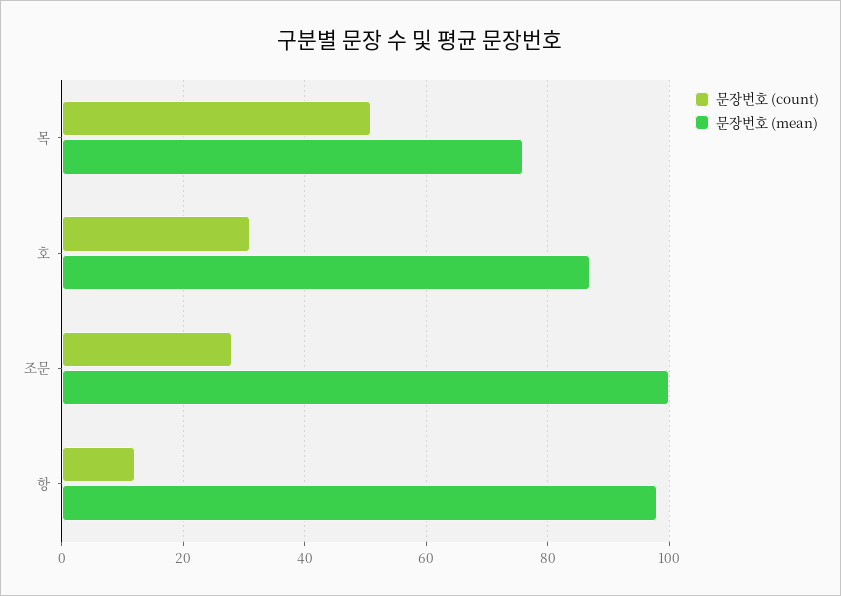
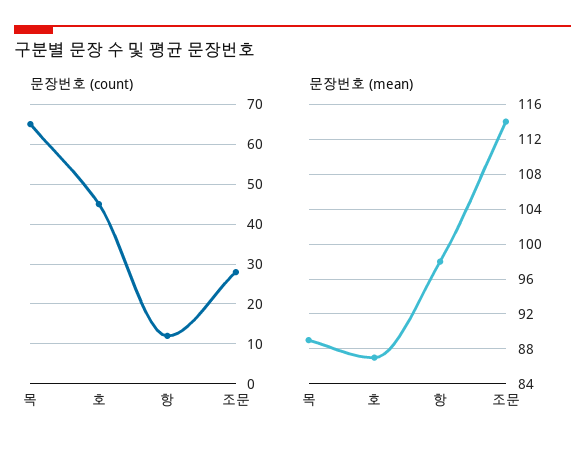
문장번호 (count), 목: 50 -> 65
문장번호 (mean), 목: 75 -> 89
문장번호 (count), 호: 30 -> 45
문장번호 (mean), 조문: 100 -> 114

